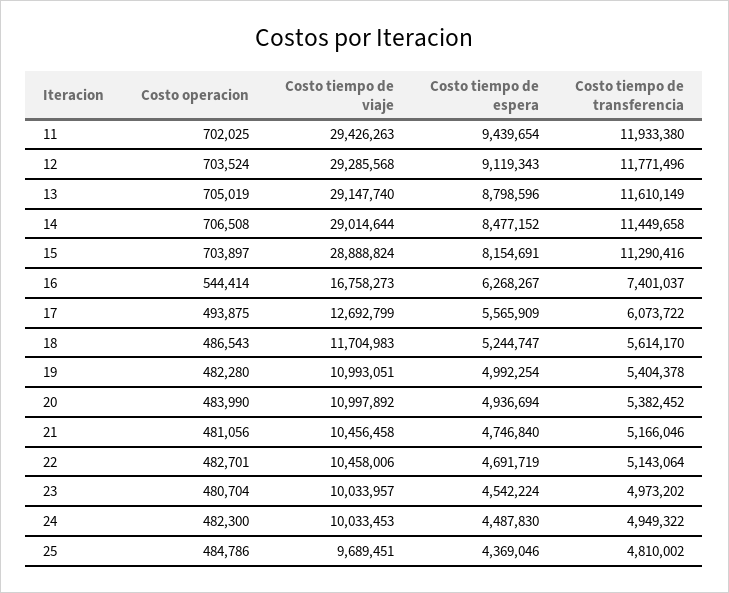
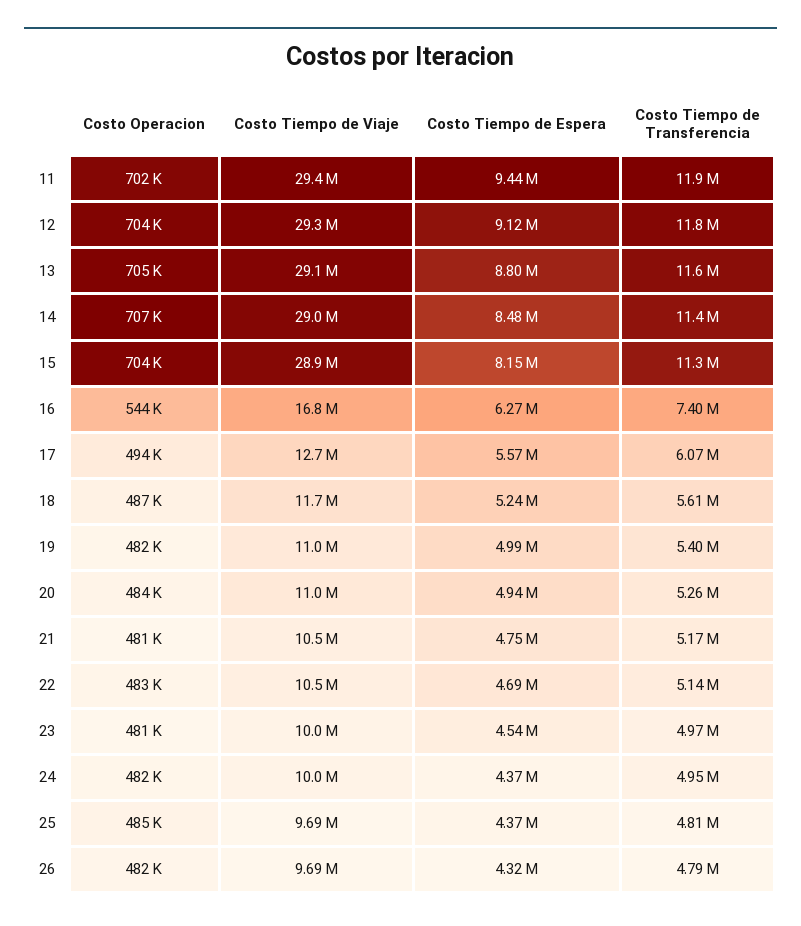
Costo tiempo de transferencia, 20: 5382452 -> 5260000
Costo tiempo de espera, 24: 4487830 -> 4370000
Costo operacion, 26: none -> 482000
Costo tiempo de viaje, 26: none -> 9690000
Costo tiempo de espera, 26: none -> 4320000
Costo tiempo de transferencia, 26: none -> 4790000

